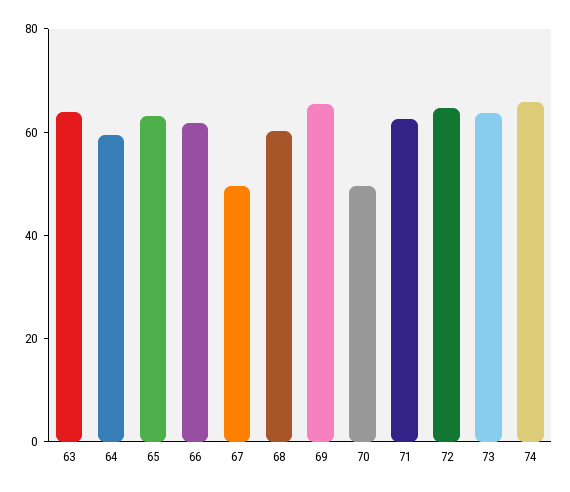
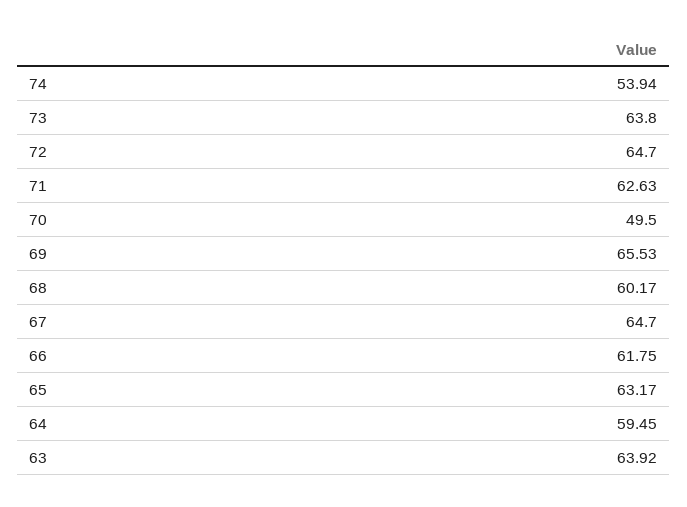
67: 50 -> 64.7
74: 65 -> 53.94

